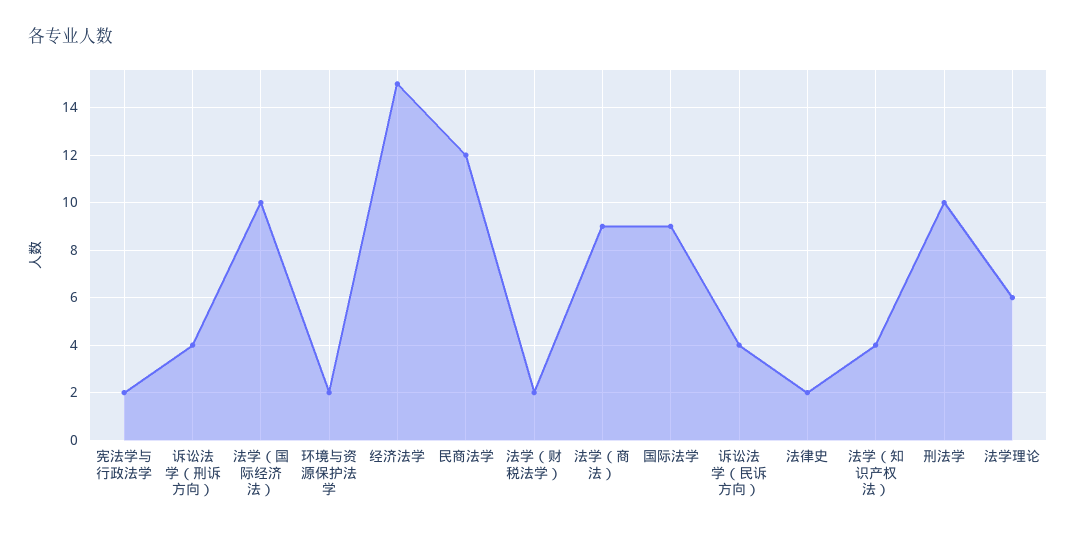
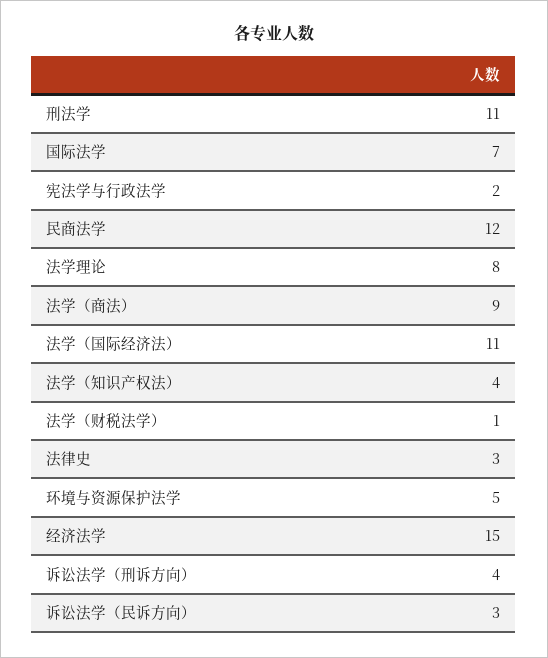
法学（国际经济法）: 10 -> 11
环境与资源保护法学: 2 -> 5
法学（财税法学）: 2 -> 1
国际法学: 9 -> 7
诉讼法学（民诉方向）: 4 -> 3
法律史: 2 -> 3
刑法学: 10 -> 11
法学理论: 6 -> 8

